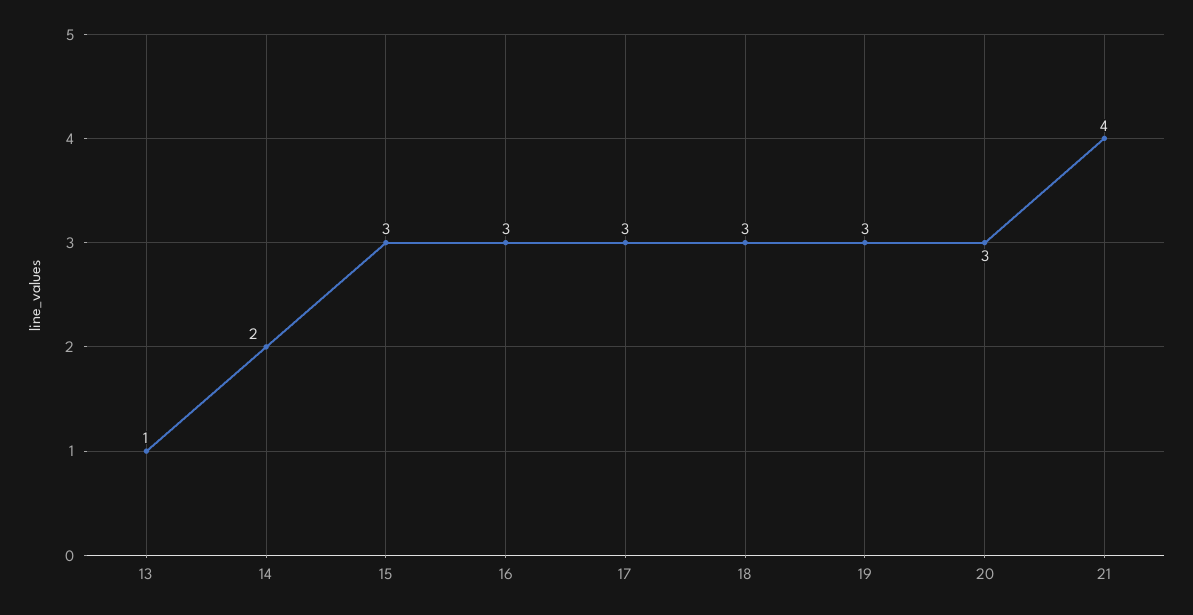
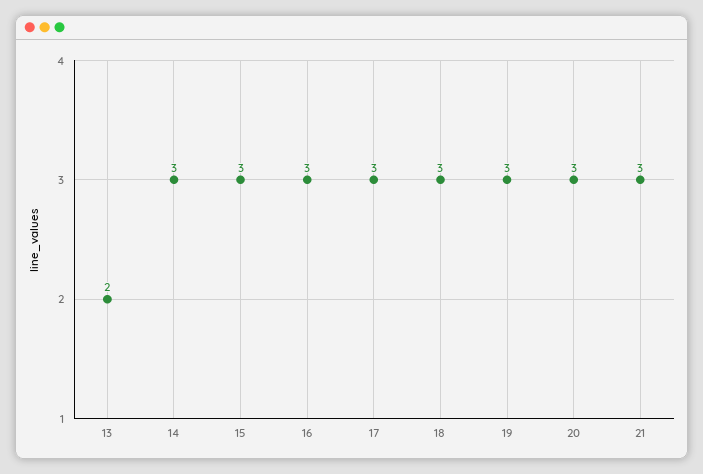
13: 1 -> 2
14: 2 -> 3
21: 4 -> 3

